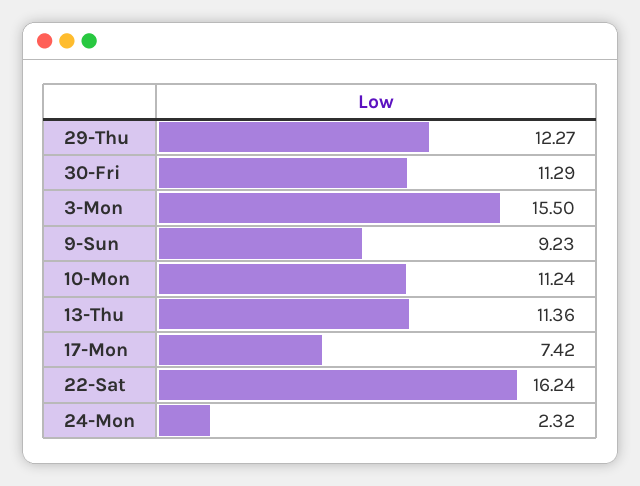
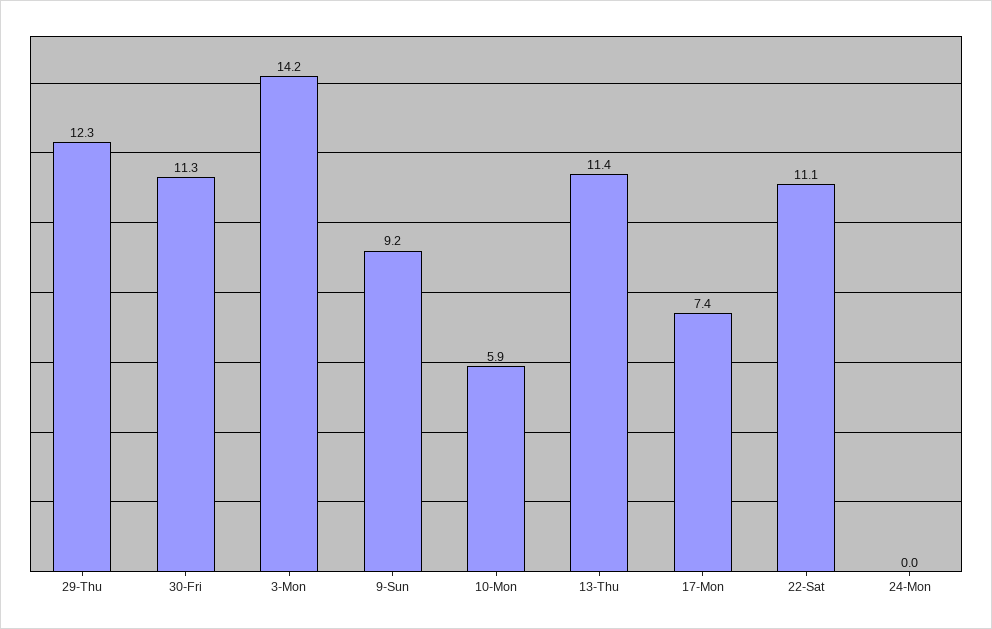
3-Mon: 15.5 -> 14.2
10-Mon: 11.24 -> 5.9
22-Sat: 16.24 -> 11.1
24-Mon: 2.32 -> 0

